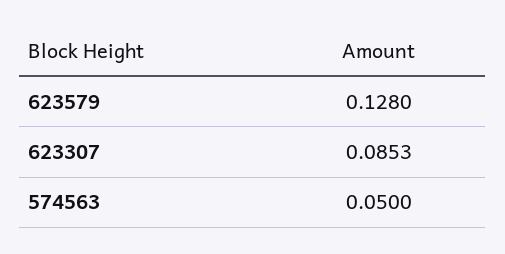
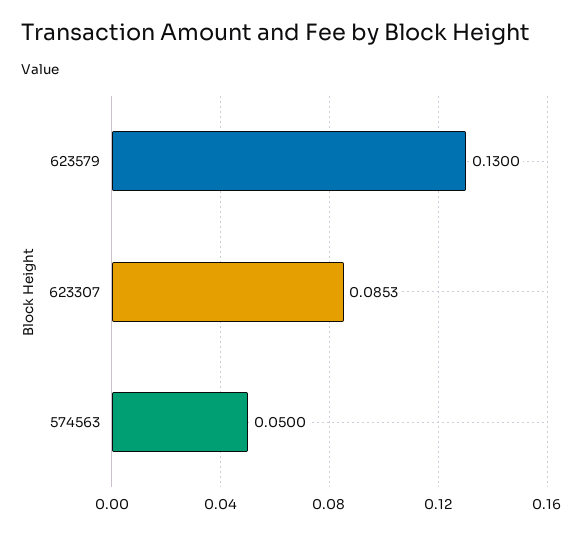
623579: 0.128 -> 0.13

